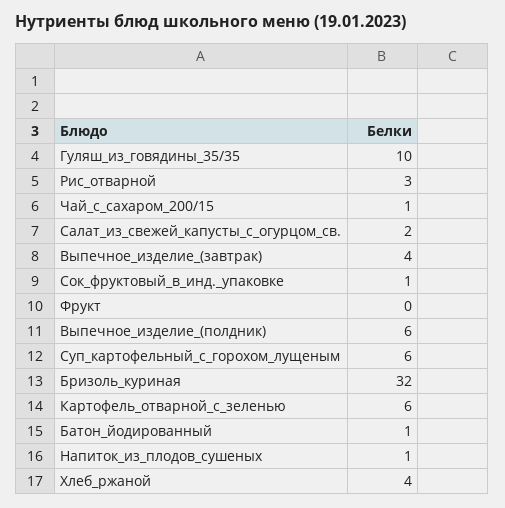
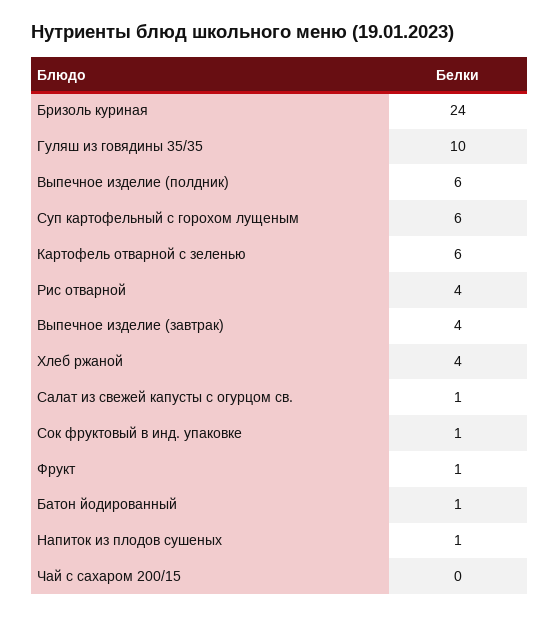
Рис_отварной: 3 -> 4
Чай_с_сахаром_200/15: 1 -> 0
Салат_из_свежей_капусты_с_огурцом_св.: 2 -> 1
Фрукт: 0 -> 1
Бризоль_куриная: 32 -> 24

